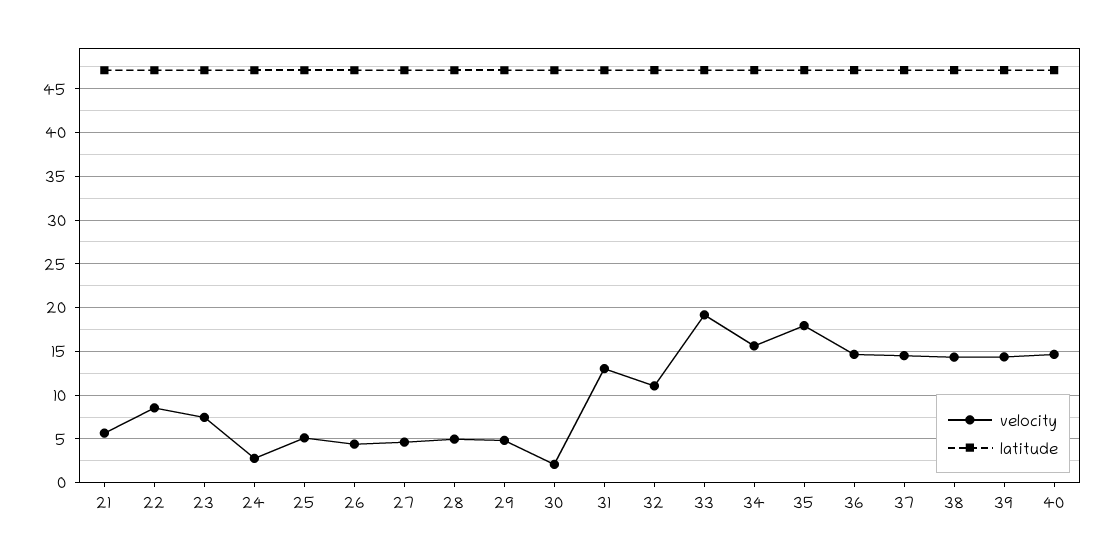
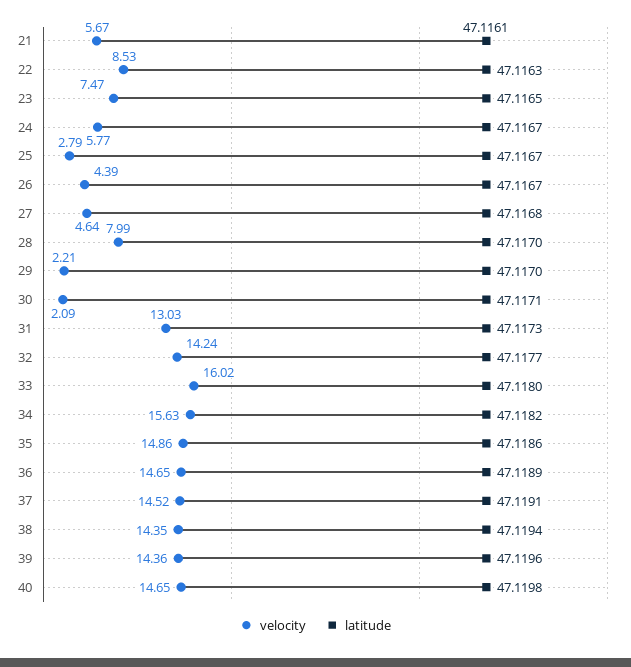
velocity, 24: 3 -> 5.77
velocity, 25: 5 -> 2.79
velocity, 28: 5 -> 7.99
velocity, 29: 5 -> 2.21
velocity, 32: 11 -> 14.24
velocity, 33: 19 -> 16.02
velocity, 35: 18 -> 14.86

